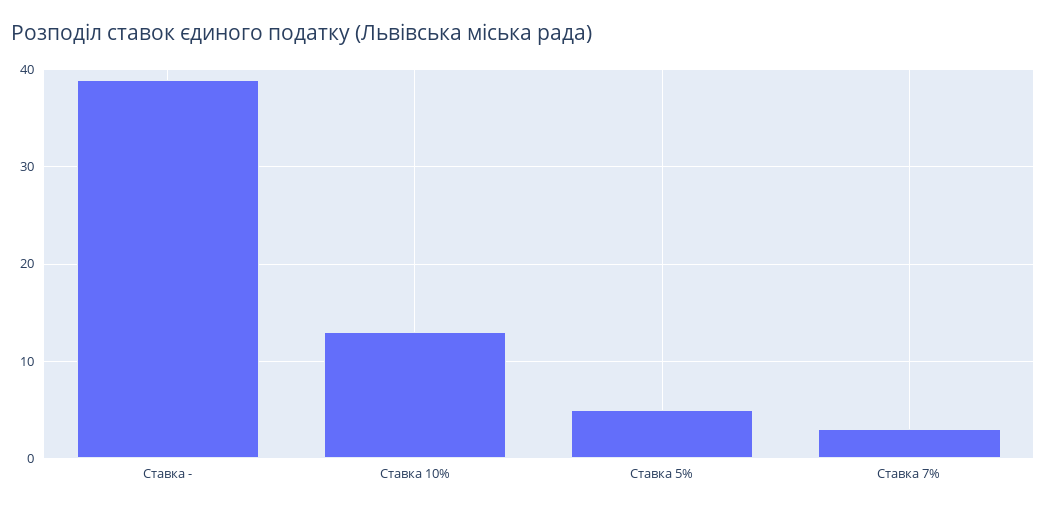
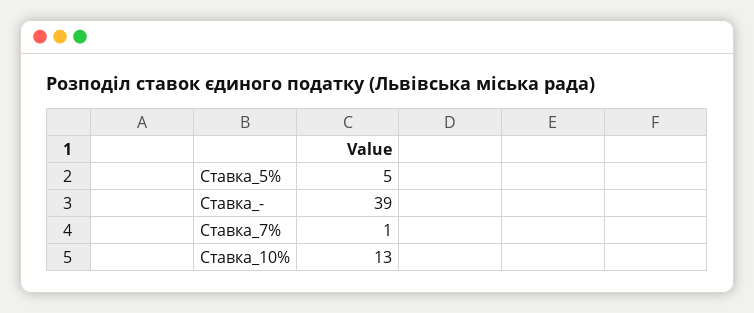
Ставка 7%: 3 -> 1

